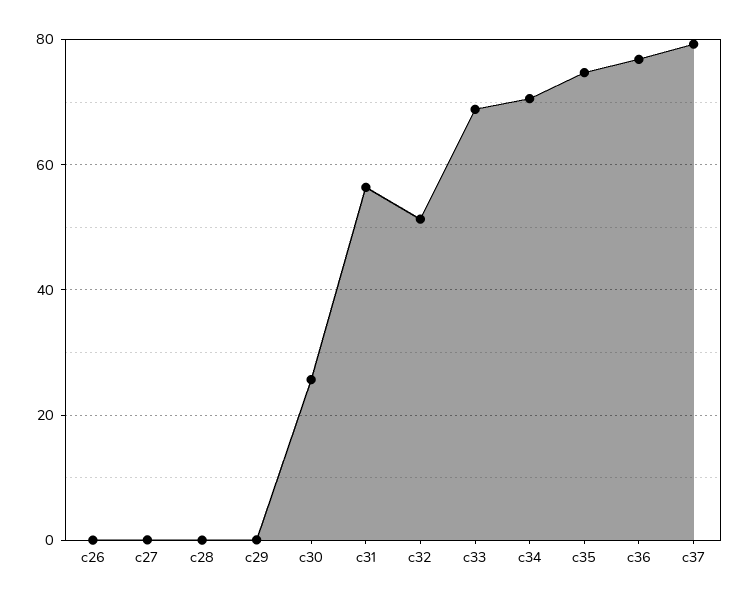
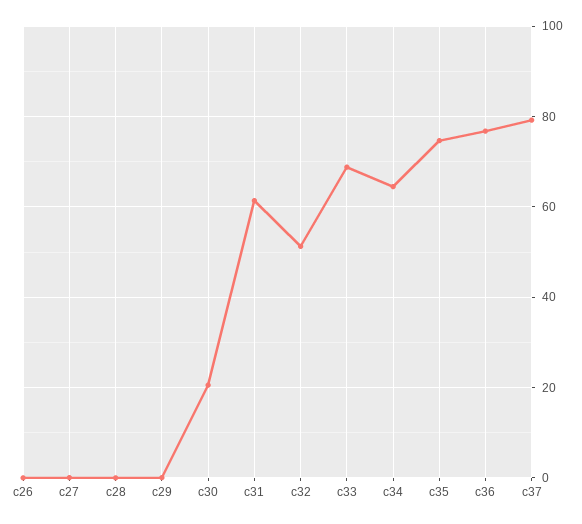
c30: 26 -> 20
c31: 56 -> 62
c34: 70 -> 64

